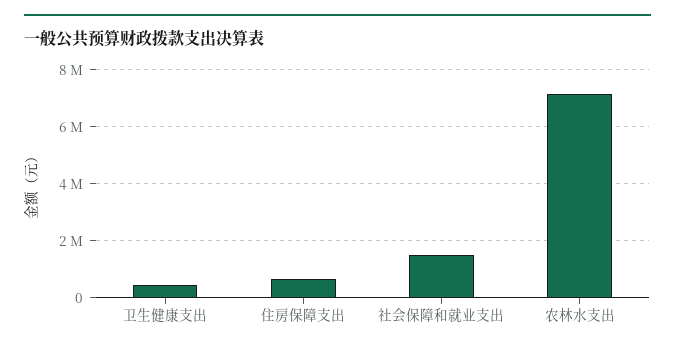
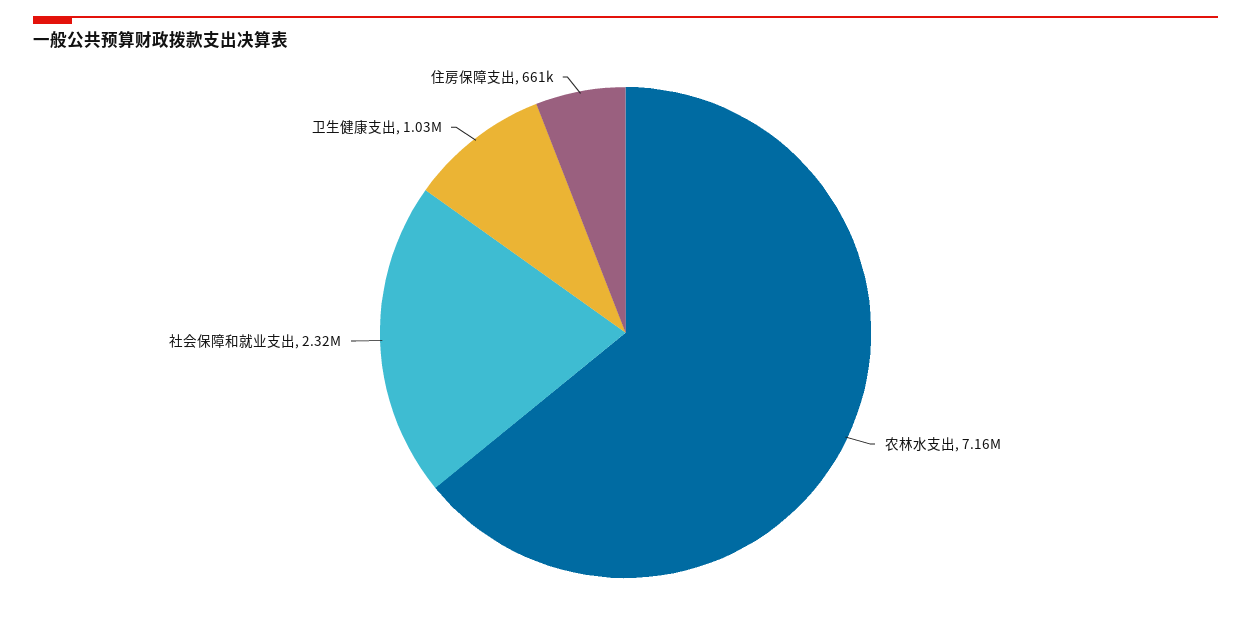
卫生健康支出: 500000 -> 1030000
社会保障和就业支出: 1500000 -> 2320000

